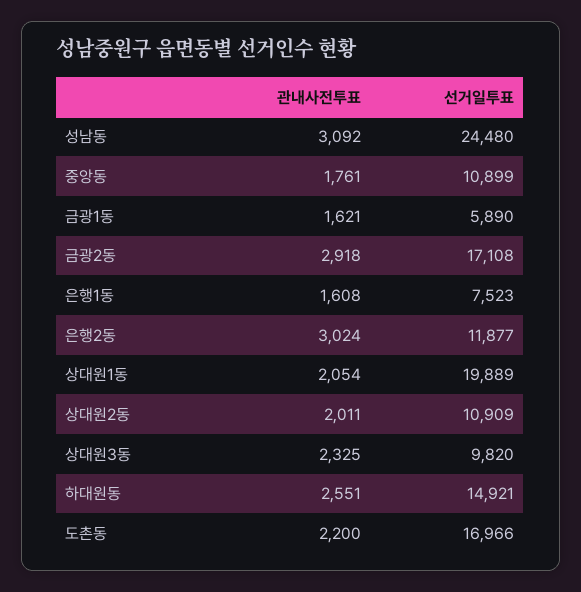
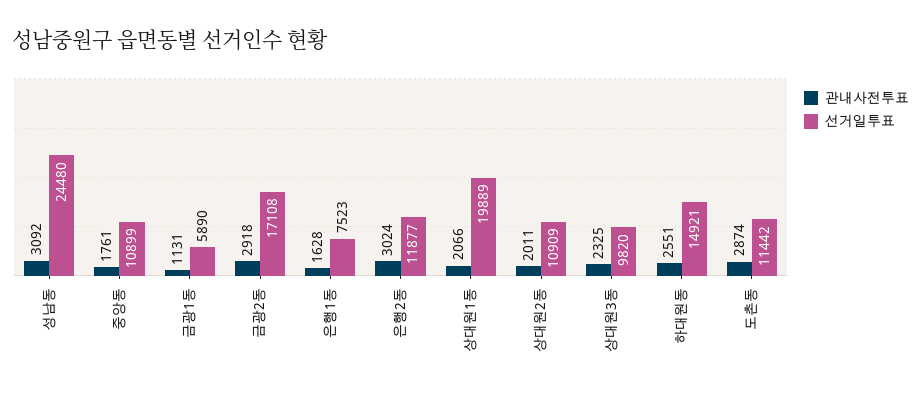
관내사전투표, 금광1동: 1621 -> 1131
관내사전투표, 은행1동: 1608 -> 1628
관내사전투표, 상대원1동: 2054 -> 2066
관내사전투표, 도촌동: 2200 -> 2874
선거일투표, 도촌동: 16966 -> 11442

